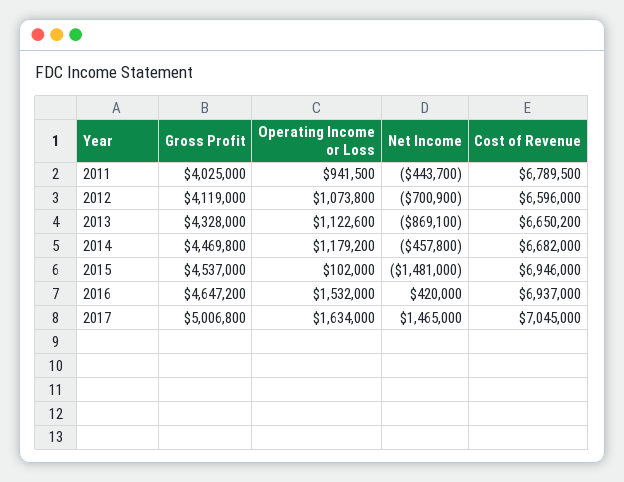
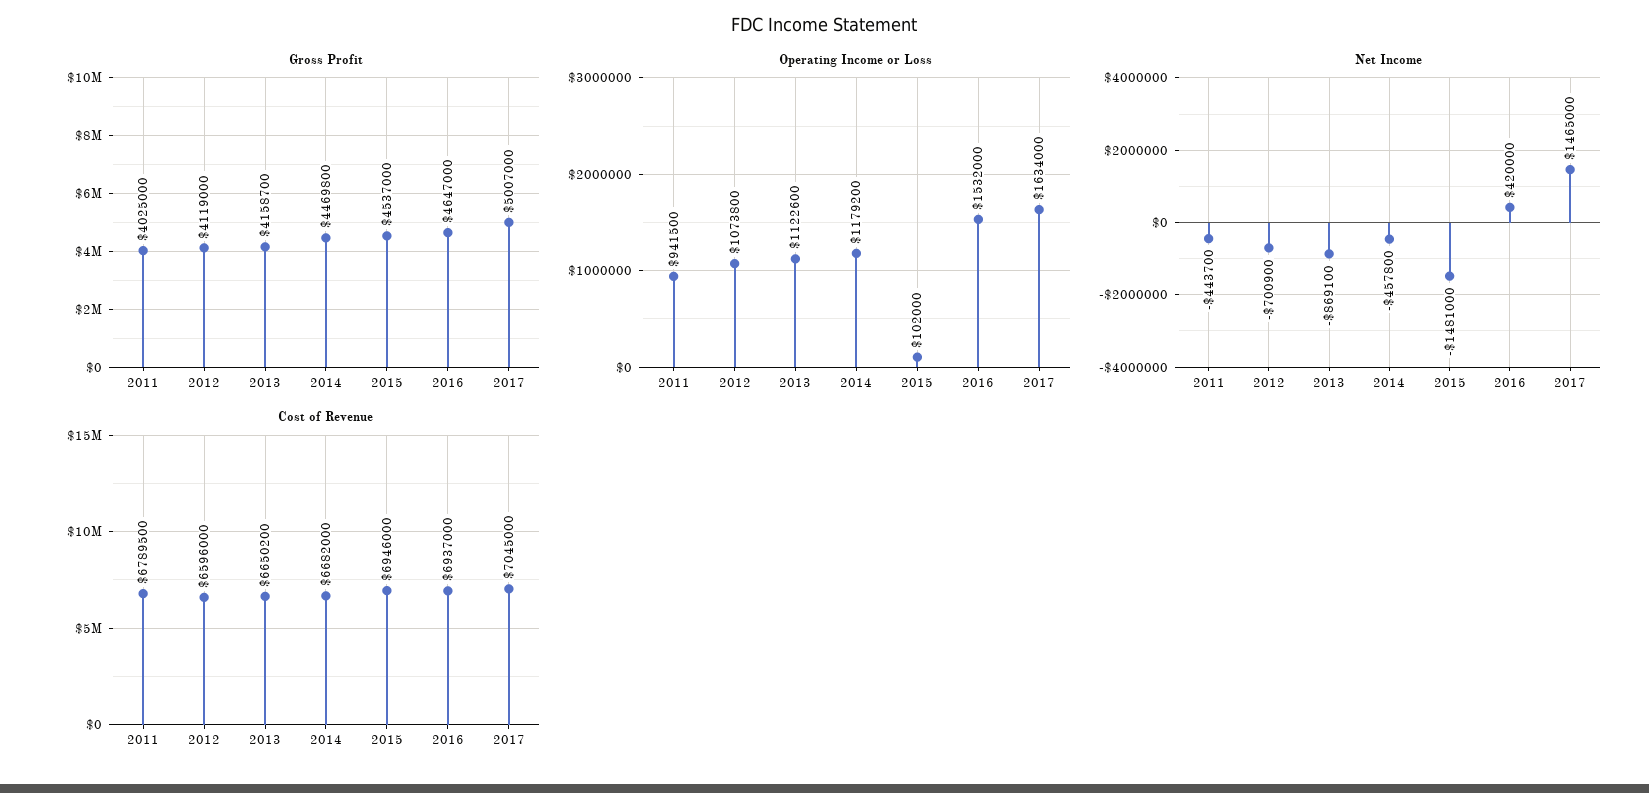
Gross Profit, 2013: 4328000 -> 4158700
Gross Profit, 2016: 4647200 -> 4647000
Gross Profit, 2017: 5006800 -> 5007000

